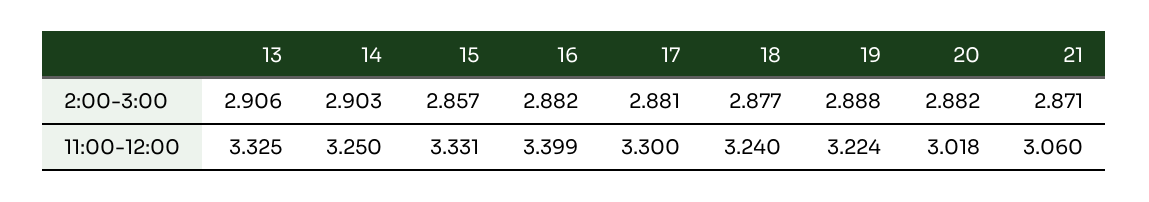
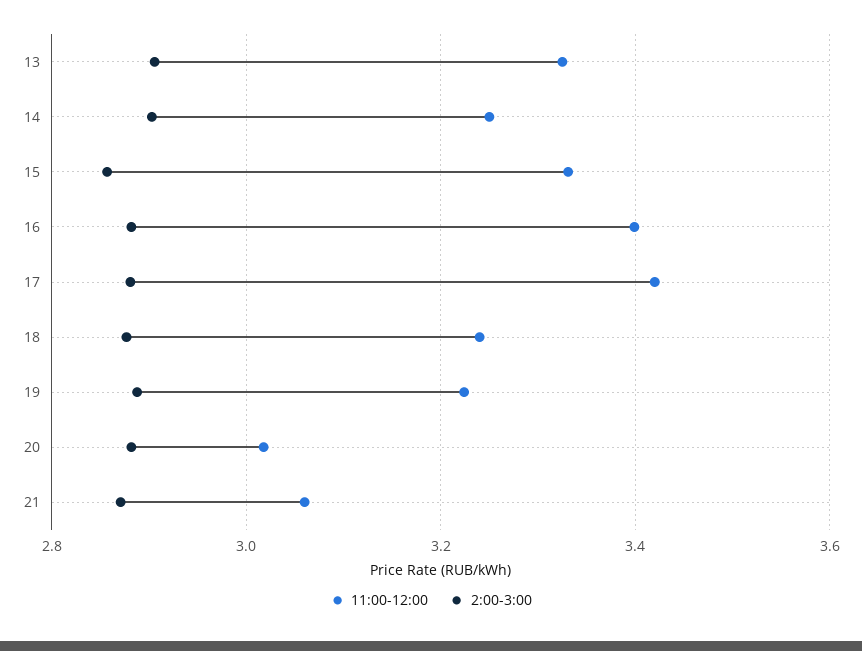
11:00-12:00, 17: 3.3 -> 3.42

